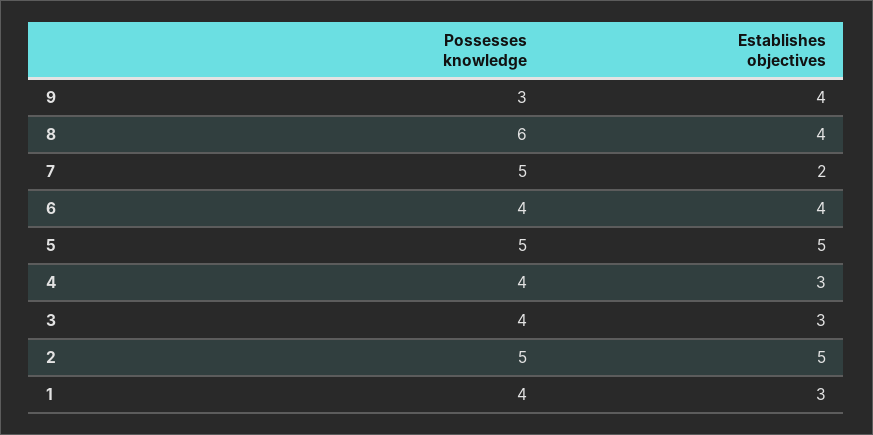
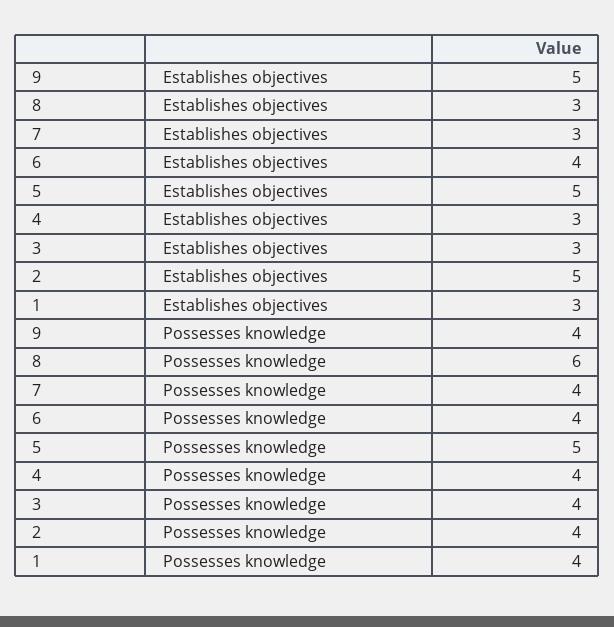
Possesses knowledge, 9: 3 -> 4
Establishes objectives, 9: 4 -> 5
Establishes objectives, 8: 4 -> 3
Possesses knowledge, 7: 5 -> 4
Establishes objectives, 7: 2 -> 3
Possesses knowledge, 2: 5 -> 4

